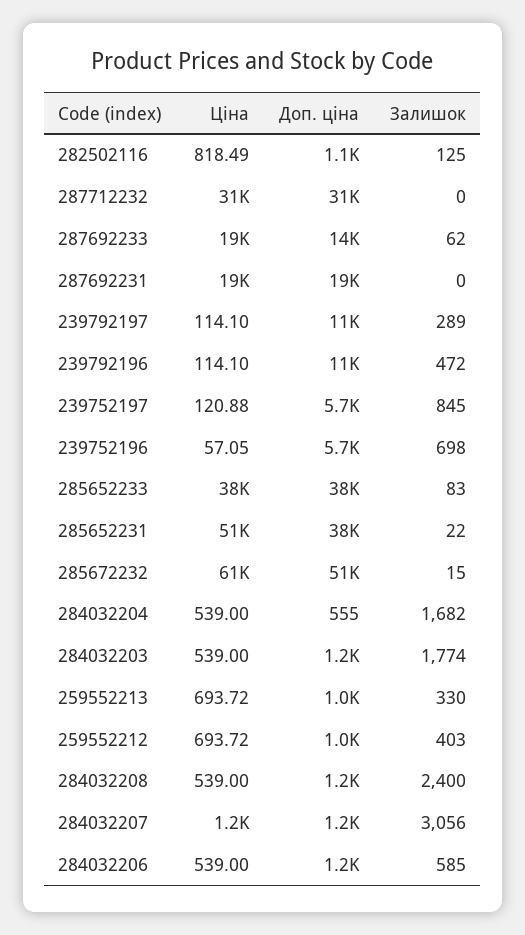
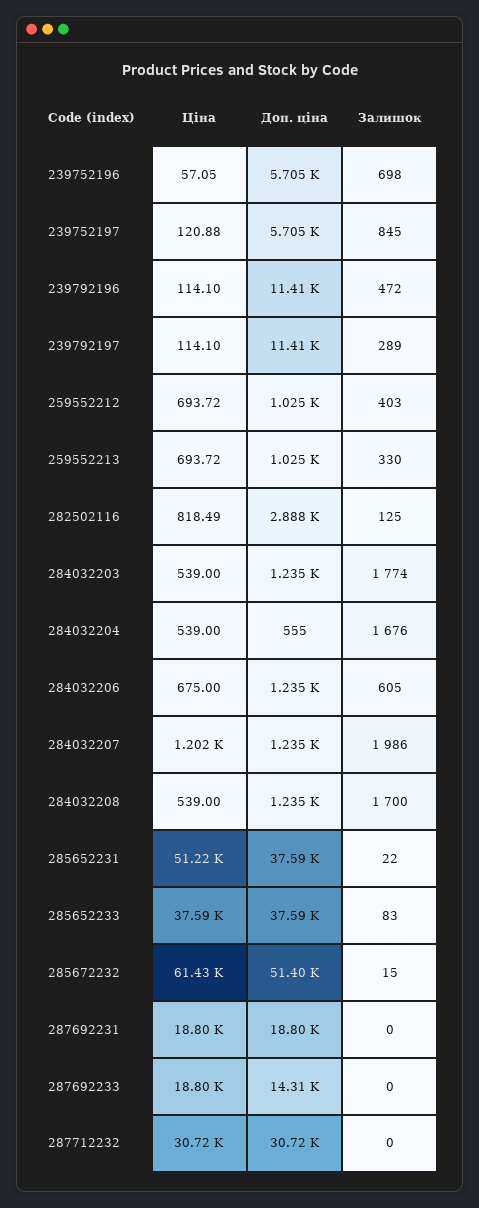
Доп. ціна, 282502116: 1100 -> 2888
Залишок, 287692233: 62 -> 0
Залишок, 284032204: 1682 -> 1676
Залишок, 284032208: 2400 -> 1700
Залишок, 284032207: 3056 -> 1986
Ціна, 284032206: 539 -> 675
Залишок, 284032206: 585 -> 605

